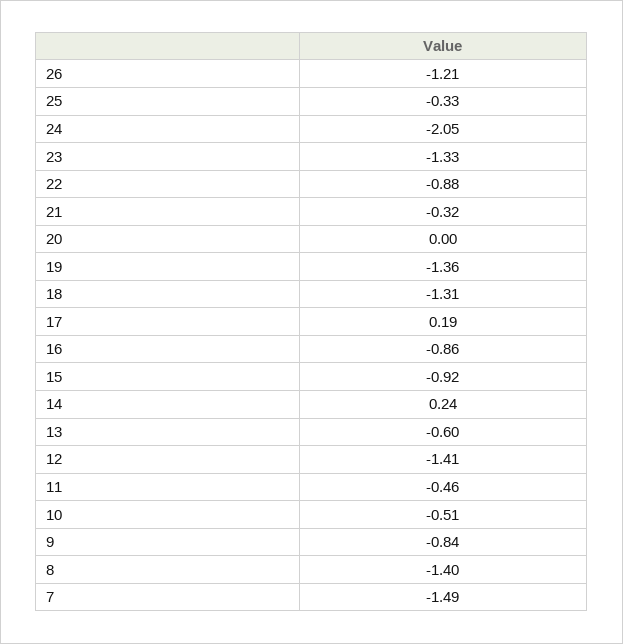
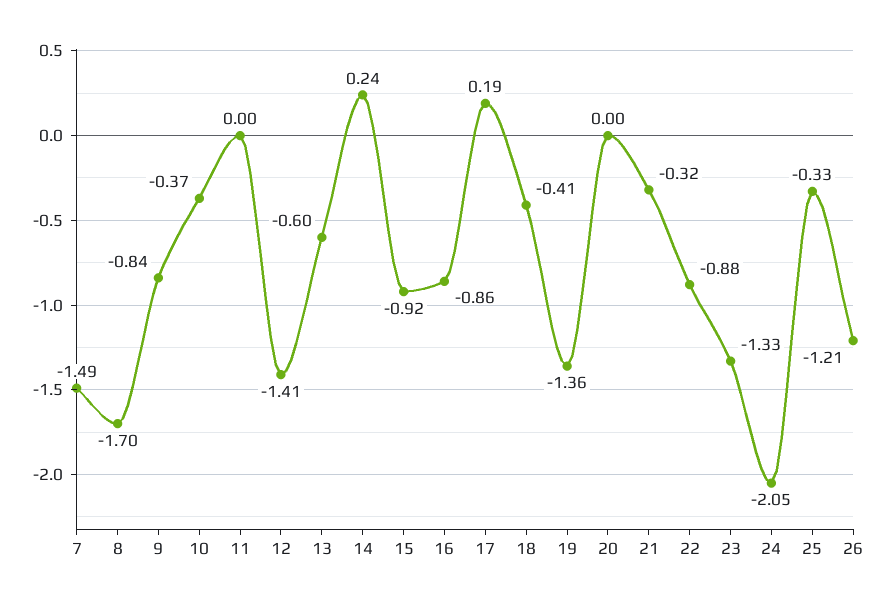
18: -1.31 -> -0.41
11: -0.46 -> 0
10: -0.51 -> -0.37
8: -1.4 -> -1.7

